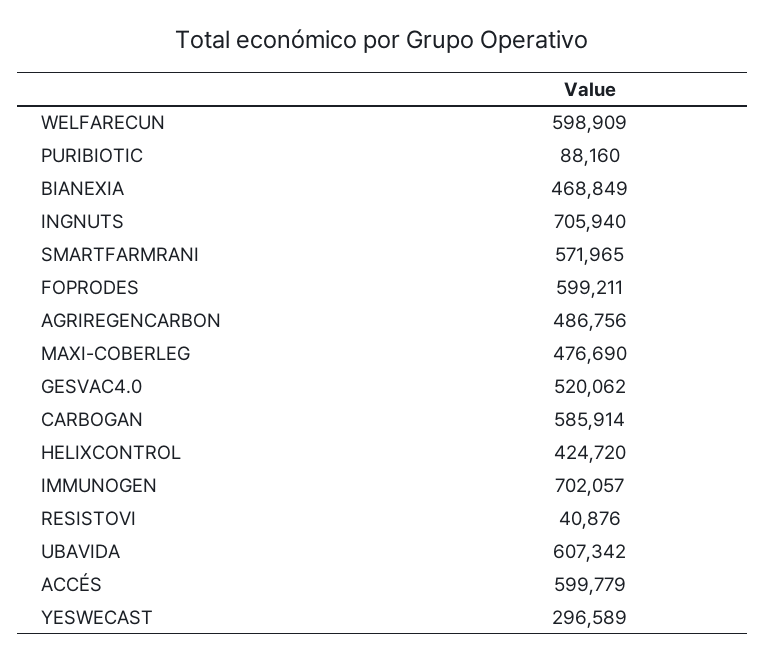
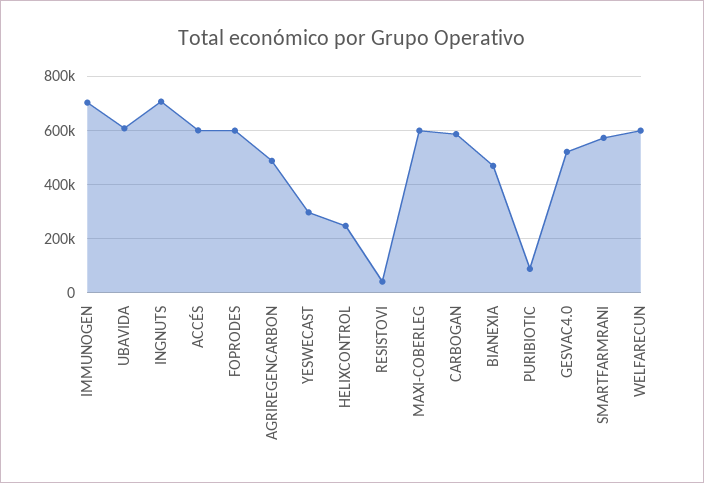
MAXI-COBERLEG: 476690 -> 600000
HELIXCONTROL: 424720 -> 250000

